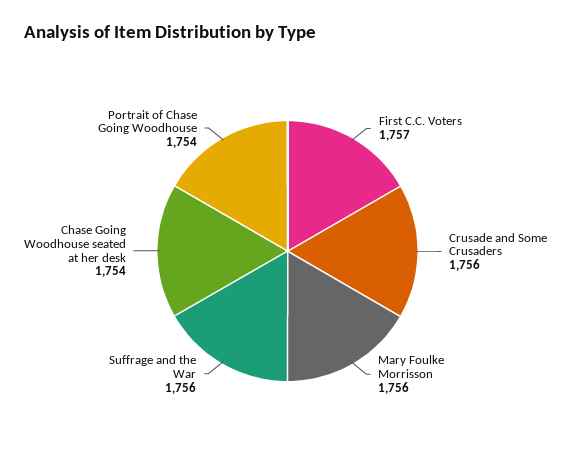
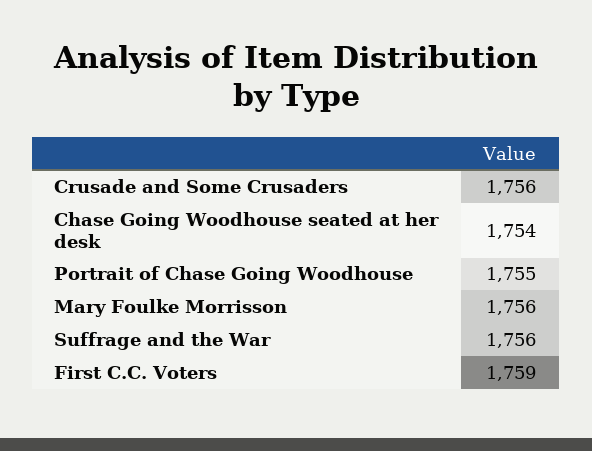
First C.C. Voters: 1757 -> 1759
Portrait of Chase Going Woodhouse: 1754 -> 1755

